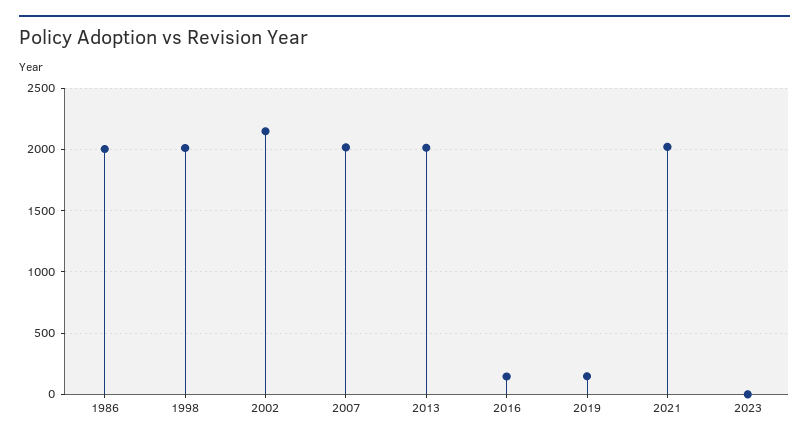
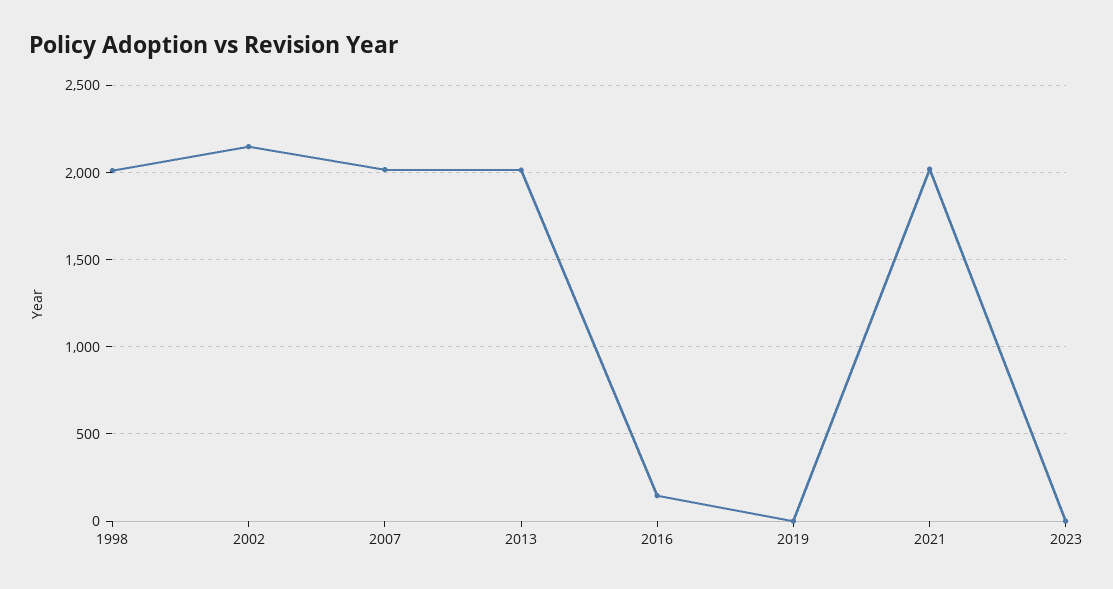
1986: 2000 -> none
2019: 150 -> 0

